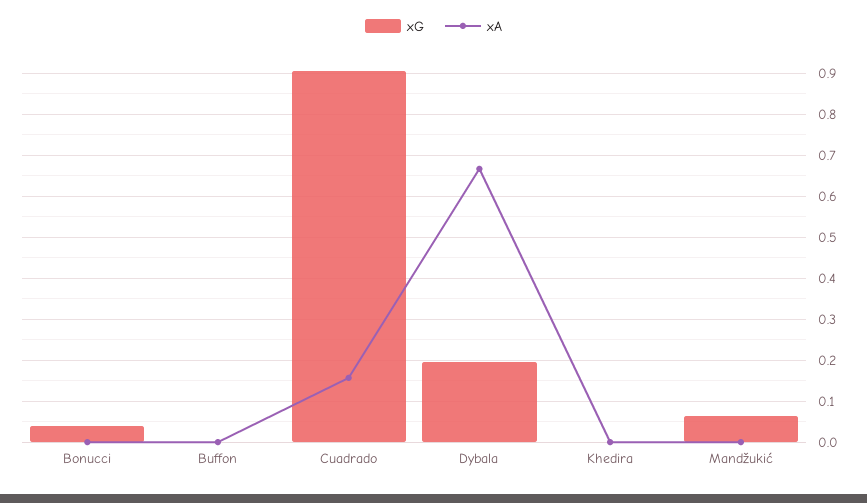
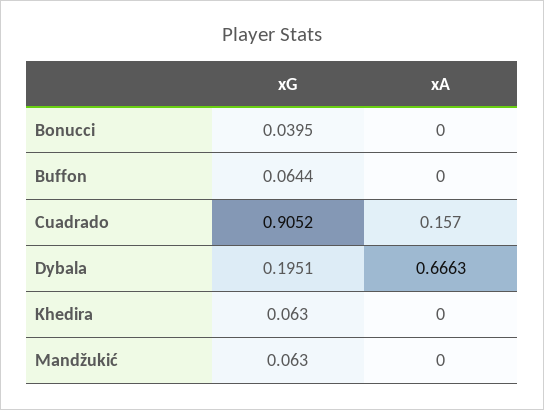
xG, Buffon: 0 -> 0.0644
xG, Khedira: 0 -> 0.063

